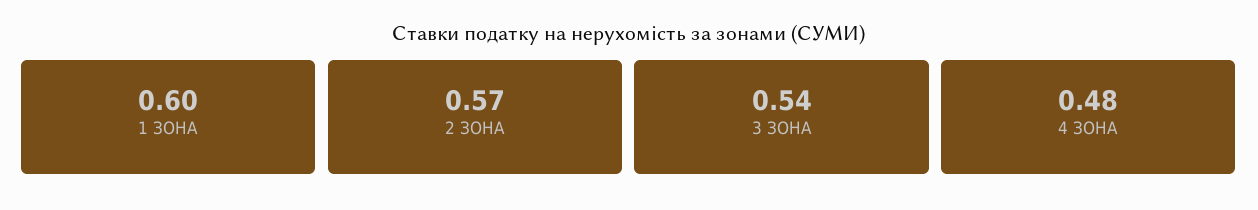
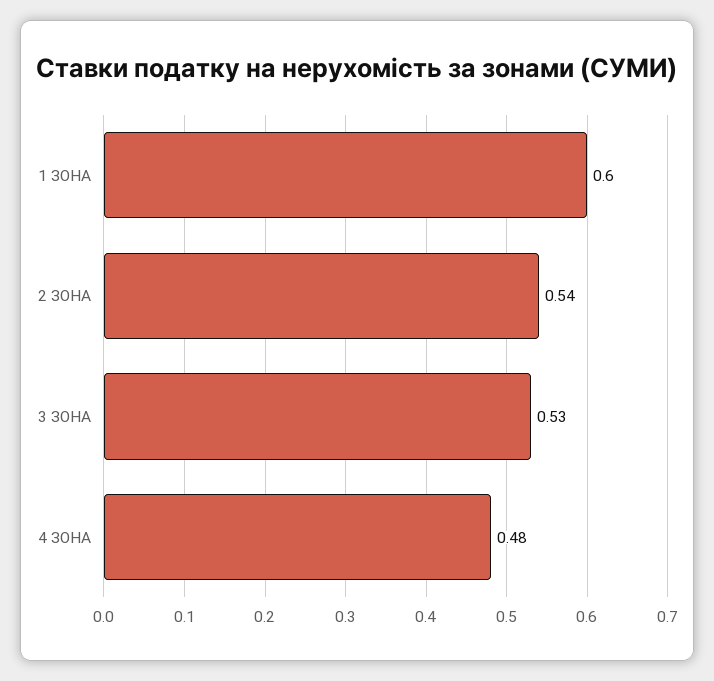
2 ЗОНА: 0.57 -> 0.54
3 ЗОНА: 0.54 -> 0.53

